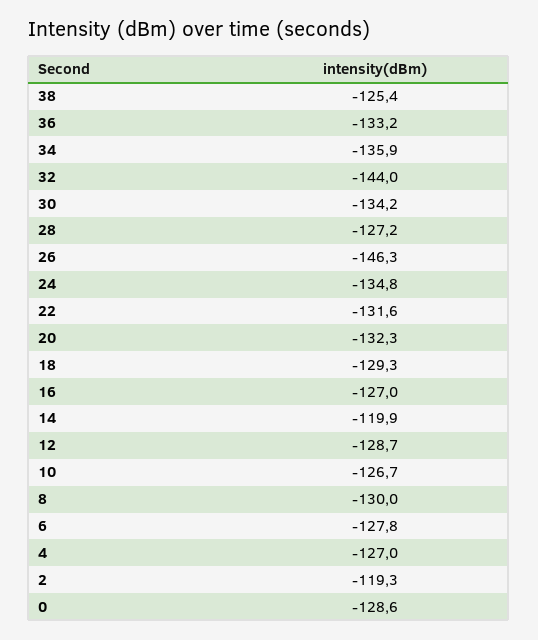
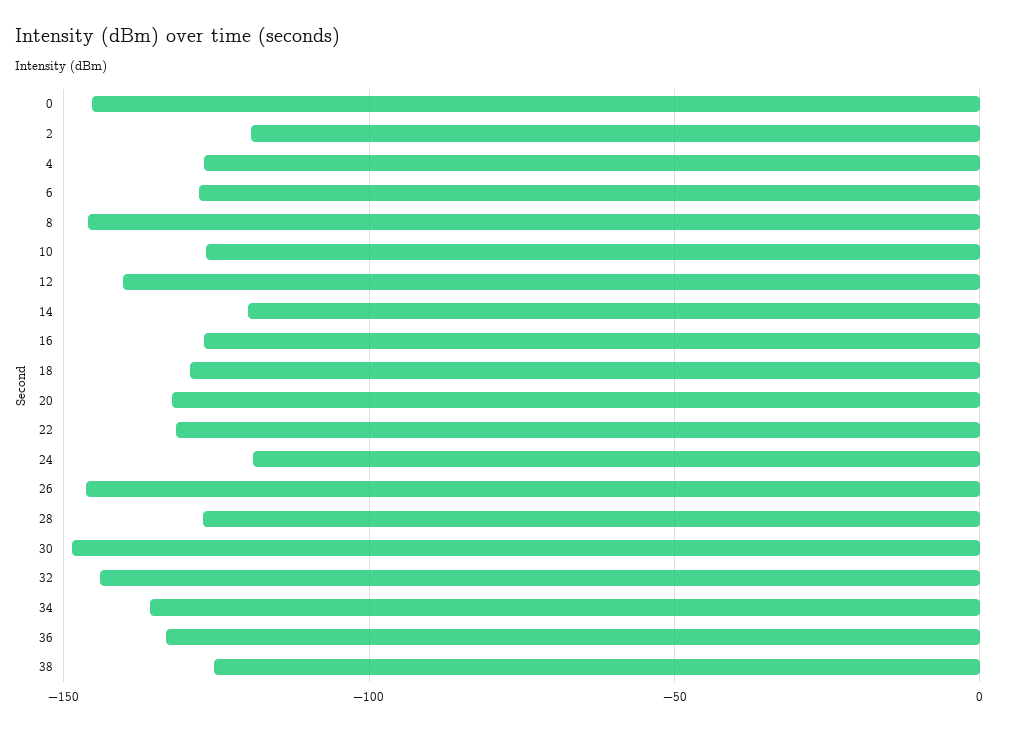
30: -134.2 -> -150
24: -134.8 -> -120
12: -128.7 -> -140
8: -130 -> -145
0: -128.6 -> -145

